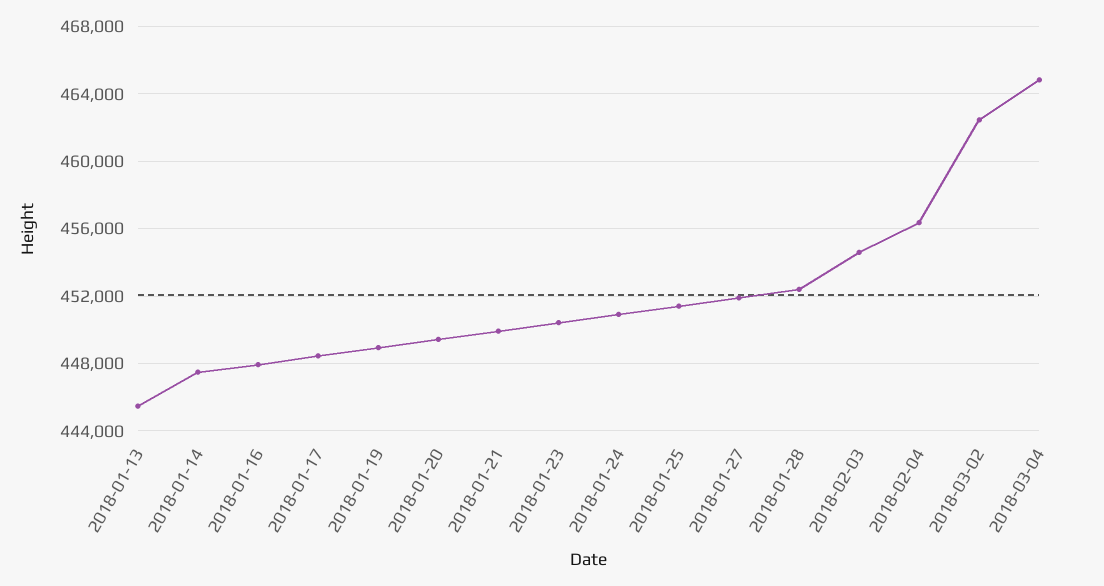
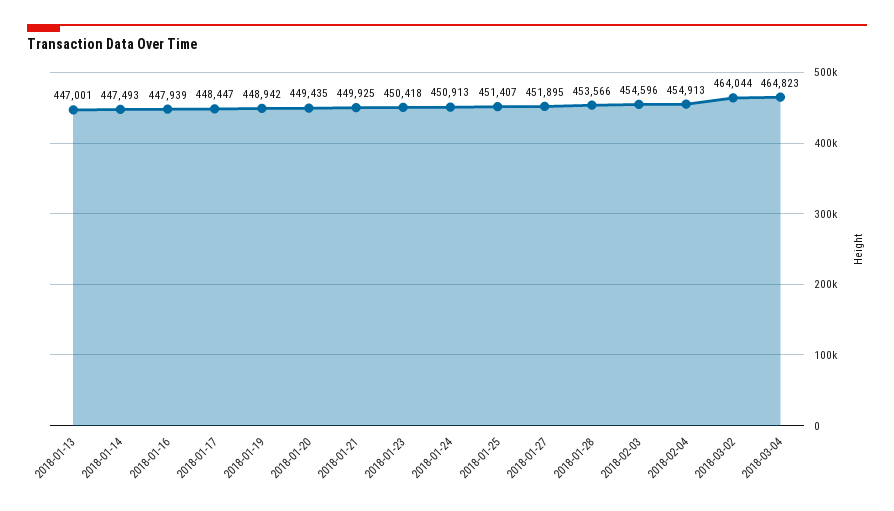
2018-01-13: 445500 -> 447001
2018-01-28: 452500 -> 453566
2018-02-04: 456500 -> 454913
2018-03-02: 462500 -> 464044

